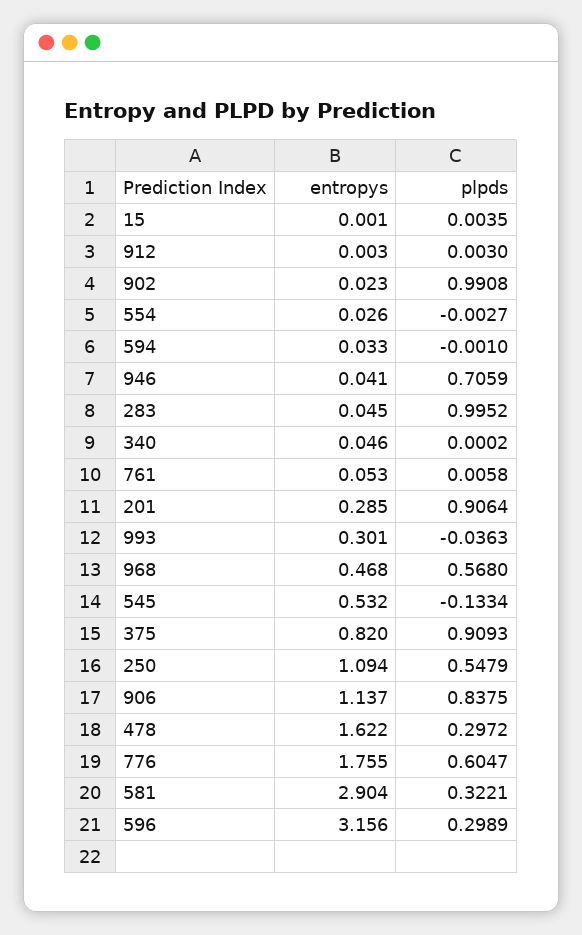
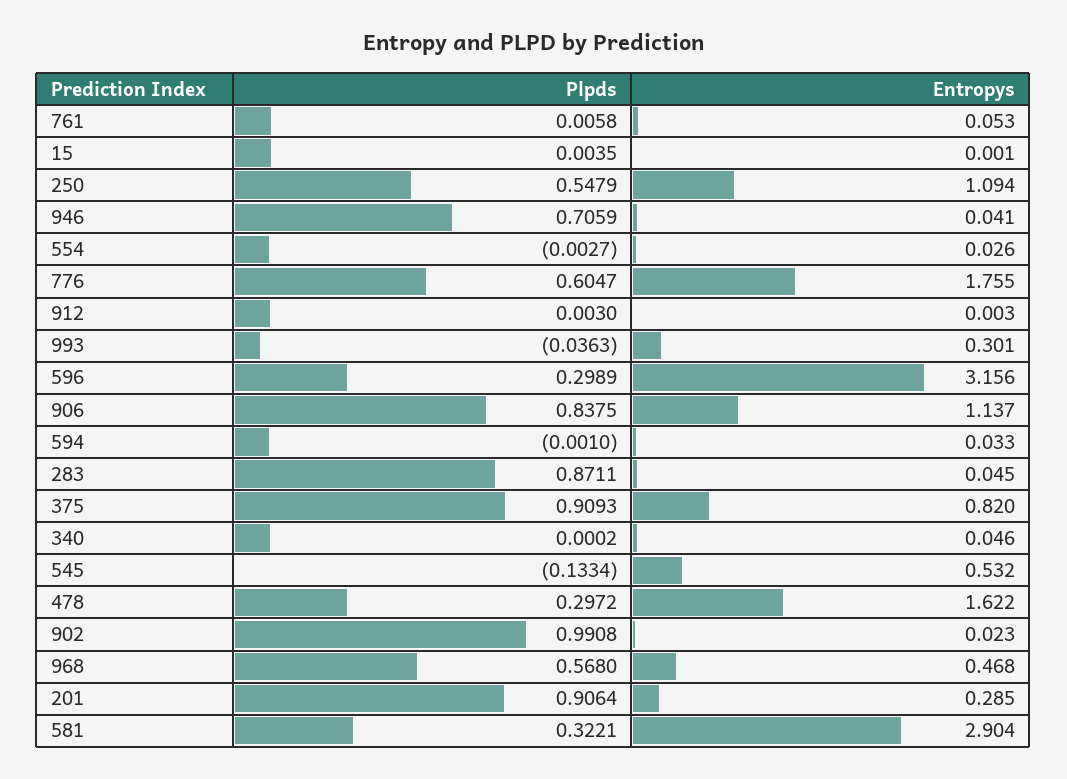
plpds, 283: 0.9952 -> 0.8711

